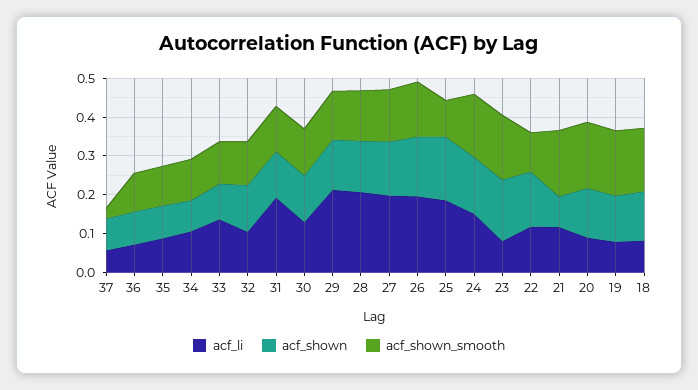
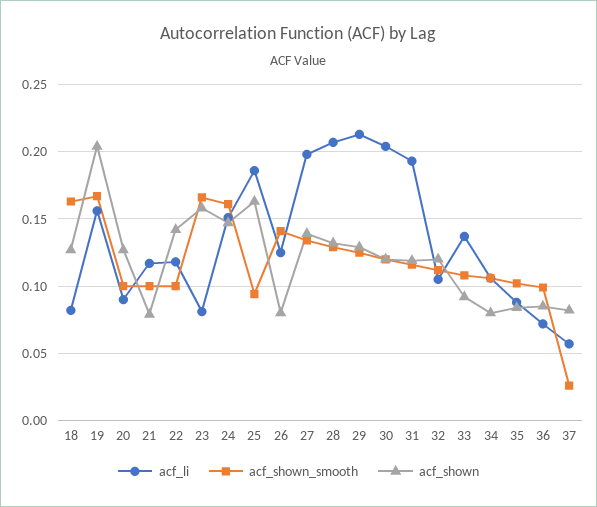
acf_li, 30: 0.125 -> 0.205
acf_li, 26: 0.2 -> 0.125
acf_shown, 26: 0.15 -> 0.08
acf_shown_smooth, 21: 0.175 -> 0.1
acf_shown_smooth, 20: 0.175 -> 0.1
acf_li, 19: 0.075 -> 0.155
acf_shown, 19: 0.125 -> 0.205

